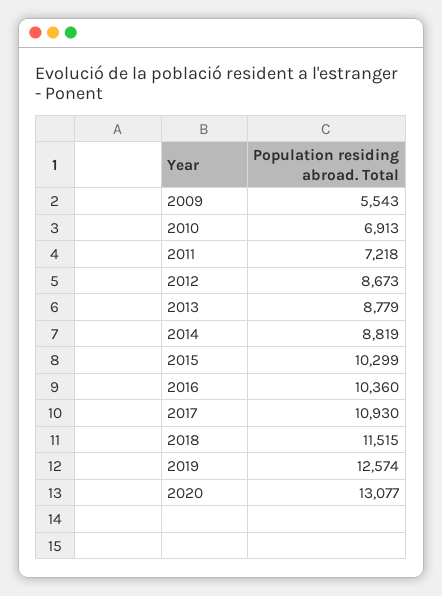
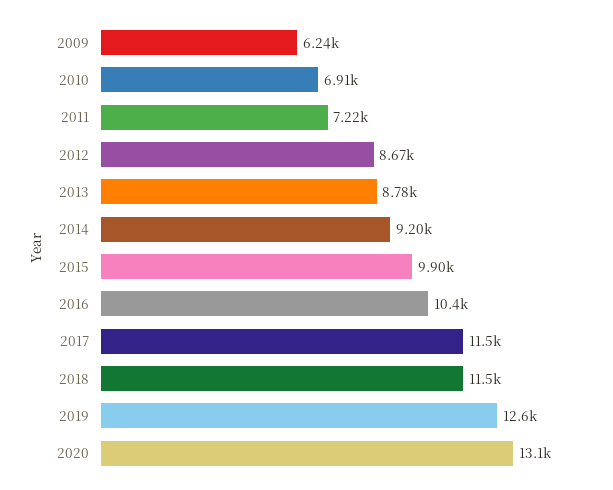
2009: 5543 -> 6240
2014: 8819 -> 9200
2015: 10299 -> 9900
2017: 10930 -> 11500

